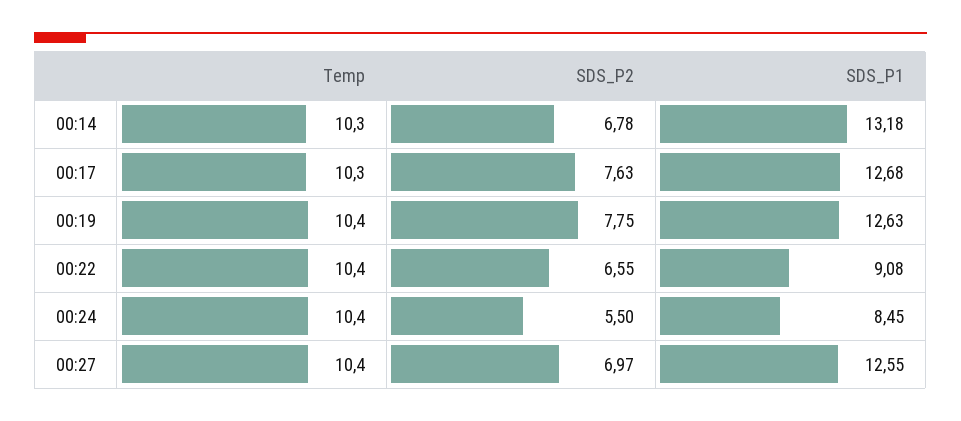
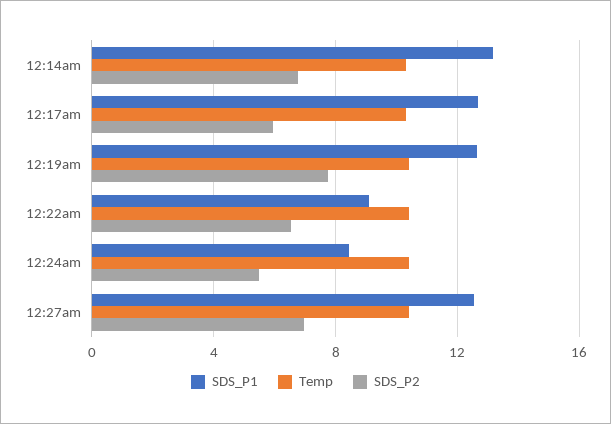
SDS_P2, 00:17: 7.63 -> 6

